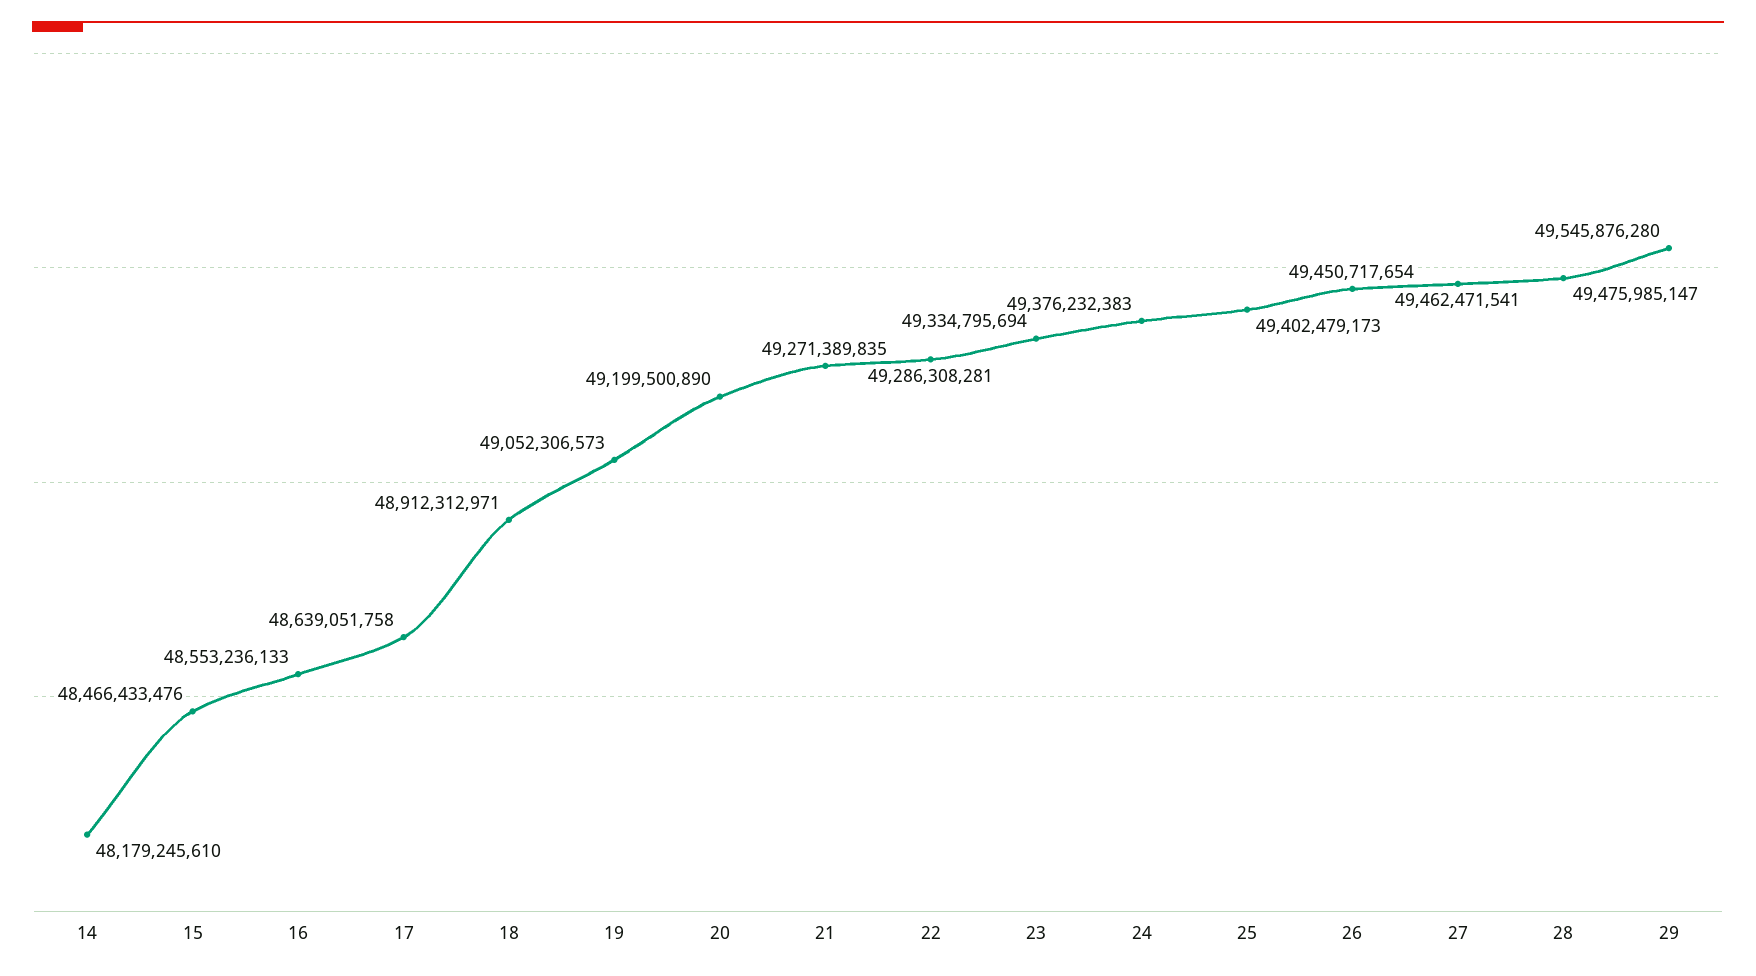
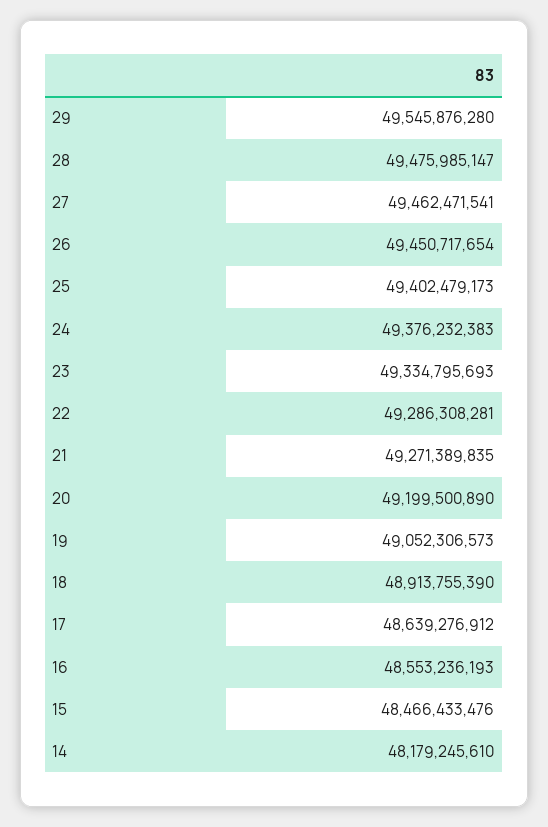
16: 48553236133 -> 48553236193
17: 48639051758 -> 48639276912
18: 48912312971 -> 48913755390
23: 49334795694 -> 49334795693

